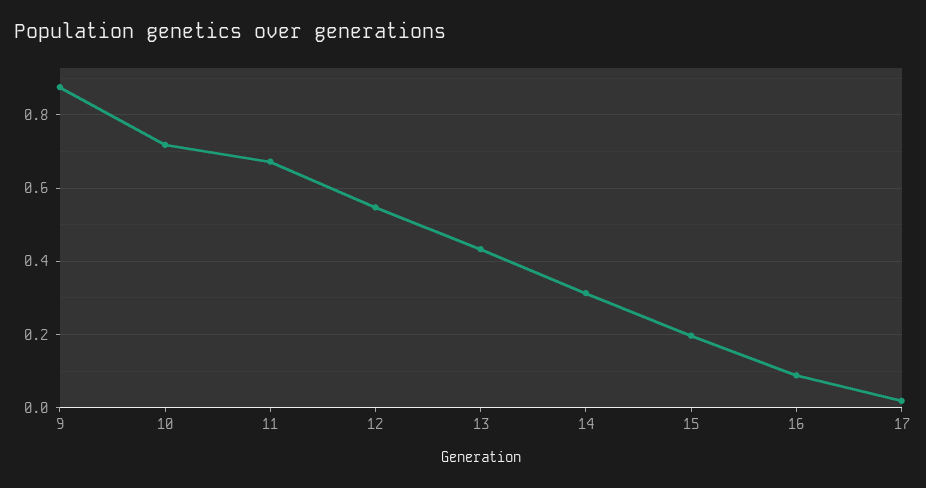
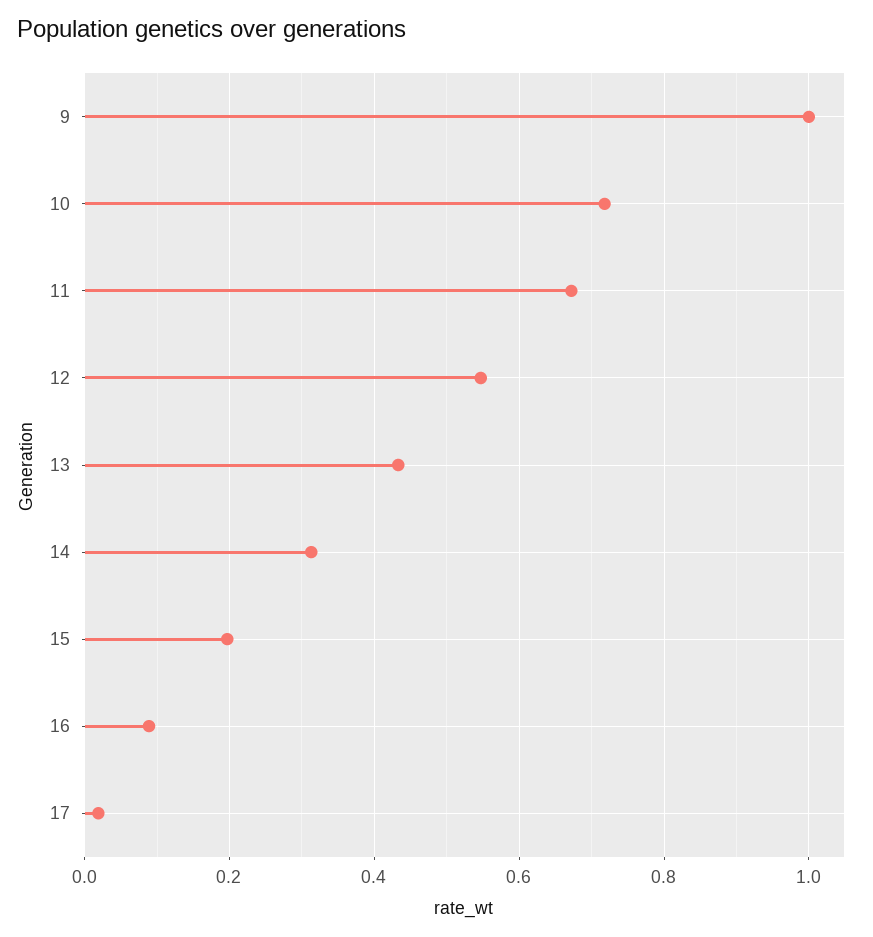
9: 0.88 -> 1

